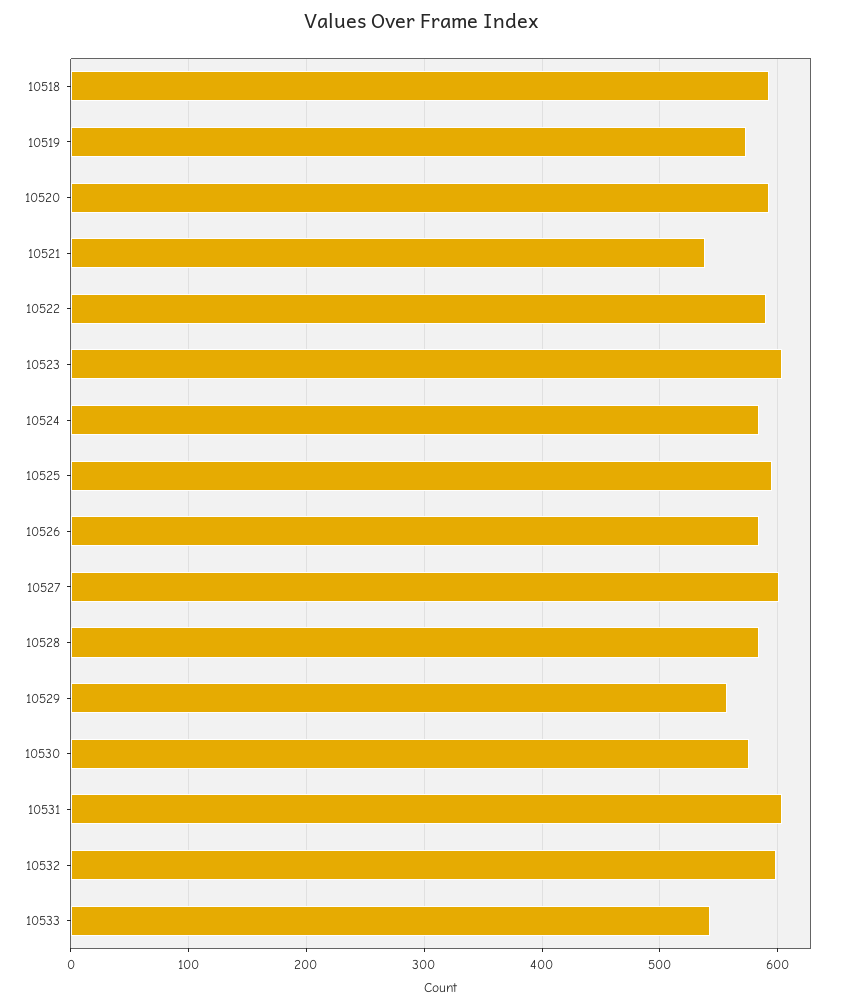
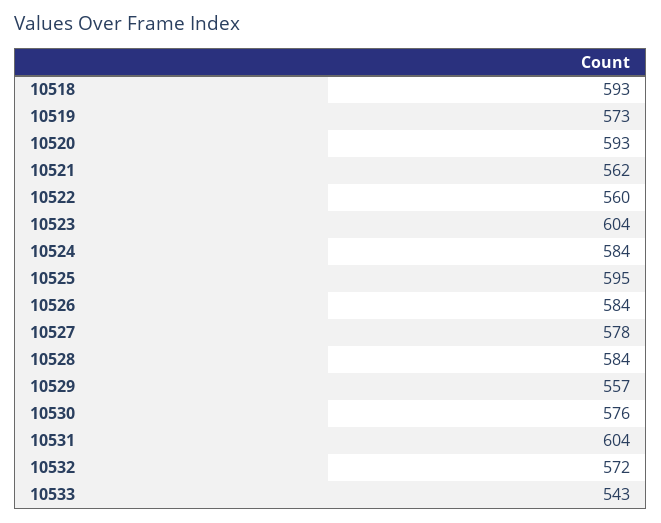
10521: 540 -> 562
10522: 590 -> 560
10527: 600 -> 578
10532: 600 -> 572

